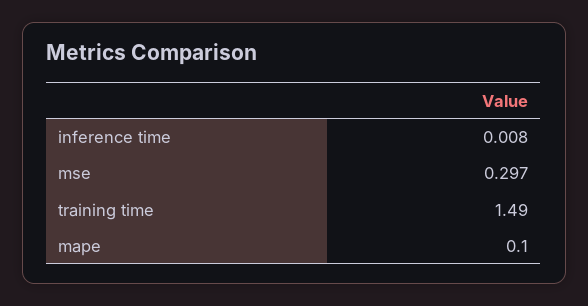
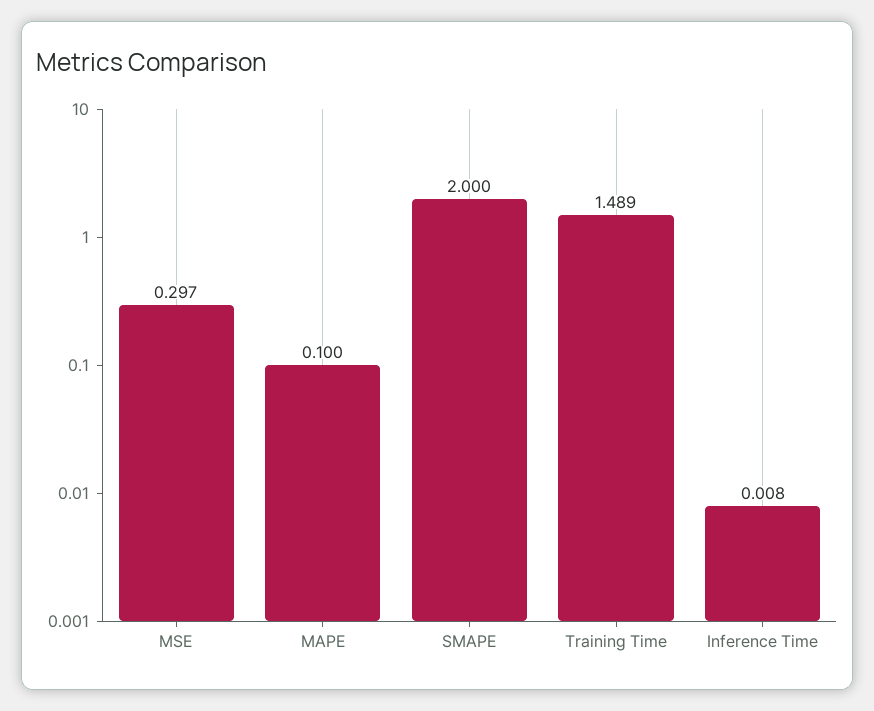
training time: 1.49 -> 1.489
SMAPE: none -> 2

